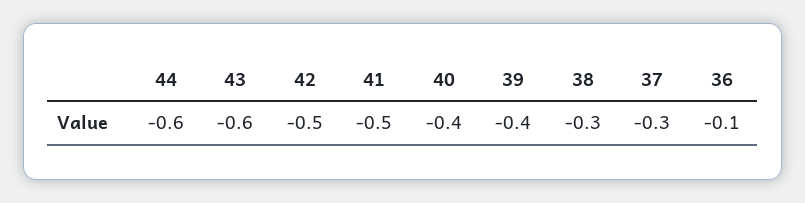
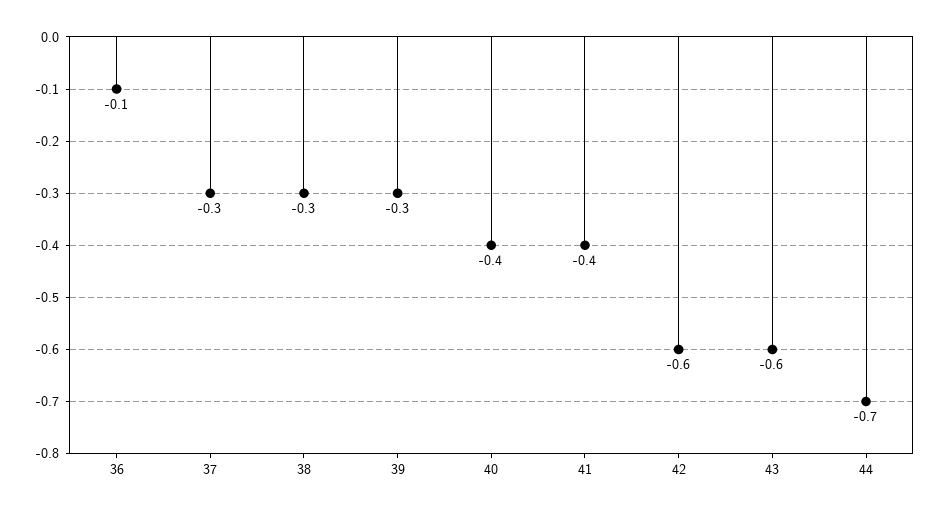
44: -0.6 -> -0.7
42: -0.5 -> -0.6
41: -0.5 -> -0.4
39: -0.4 -> -0.3

